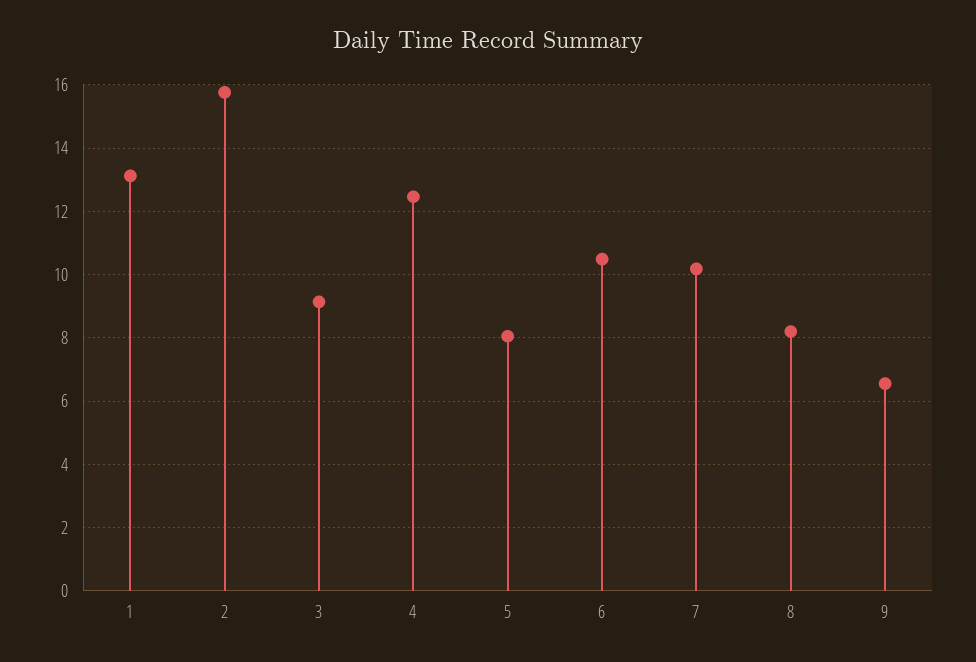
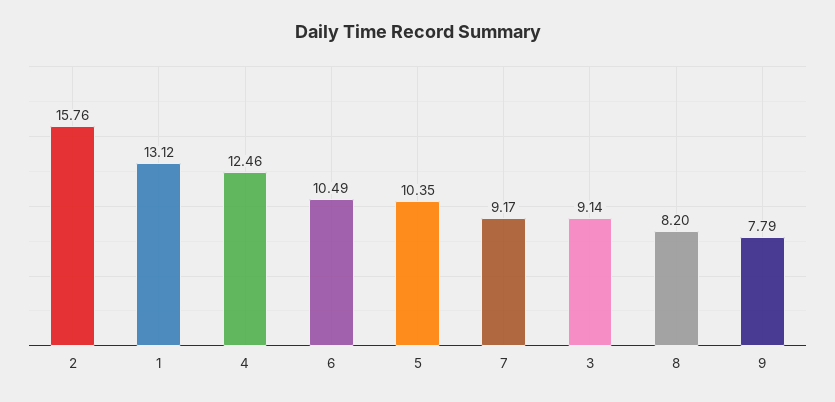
5: 8 -> 10.35
7: 10.2 -> 9.17
9: 6.6 -> 7.79

